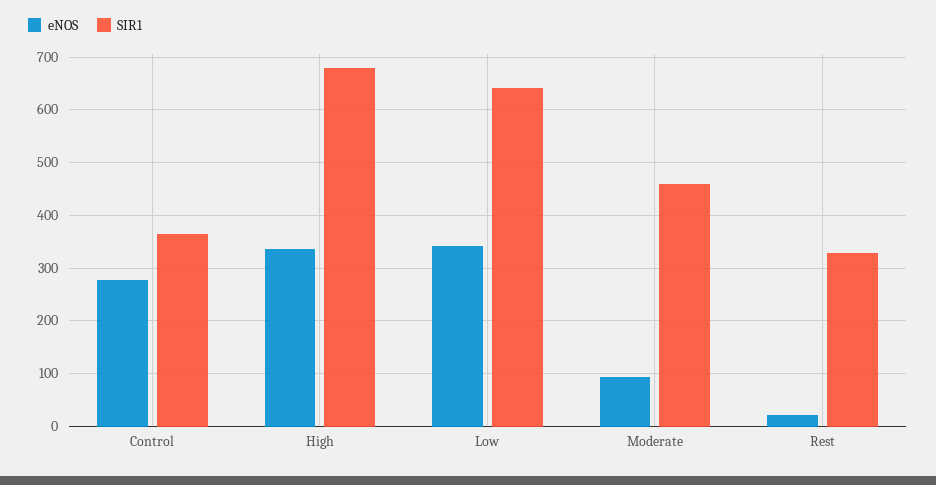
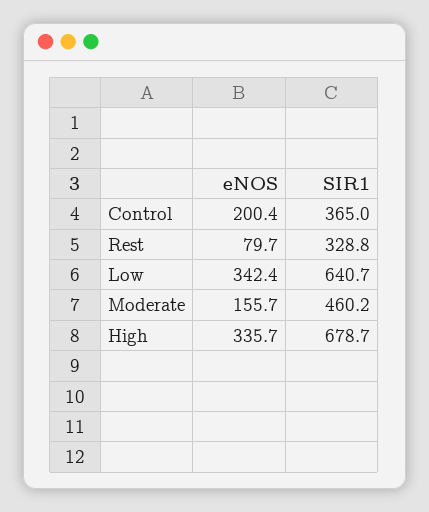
eNOS, Control: 280 -> 200.4
eNOS, Moderate: 100 -> 155.7
eNOS, Rest: 20 -> 79.7

